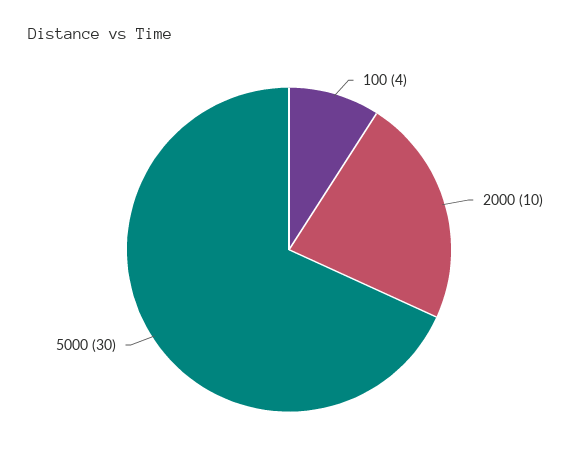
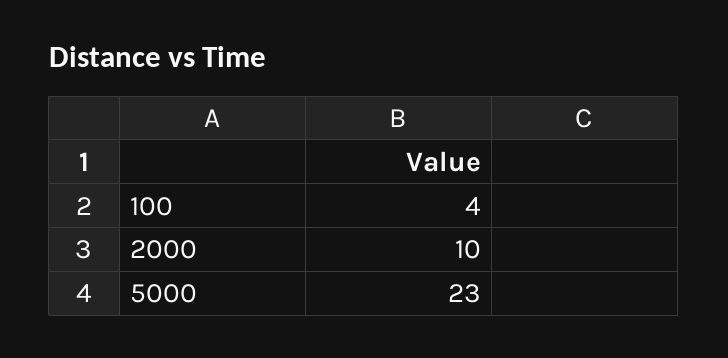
5000: 30 -> 23

